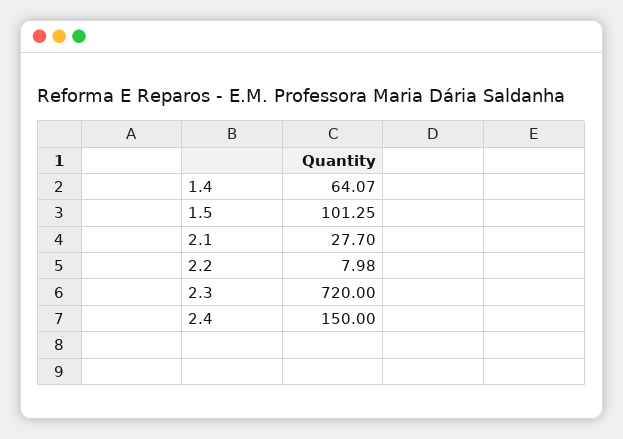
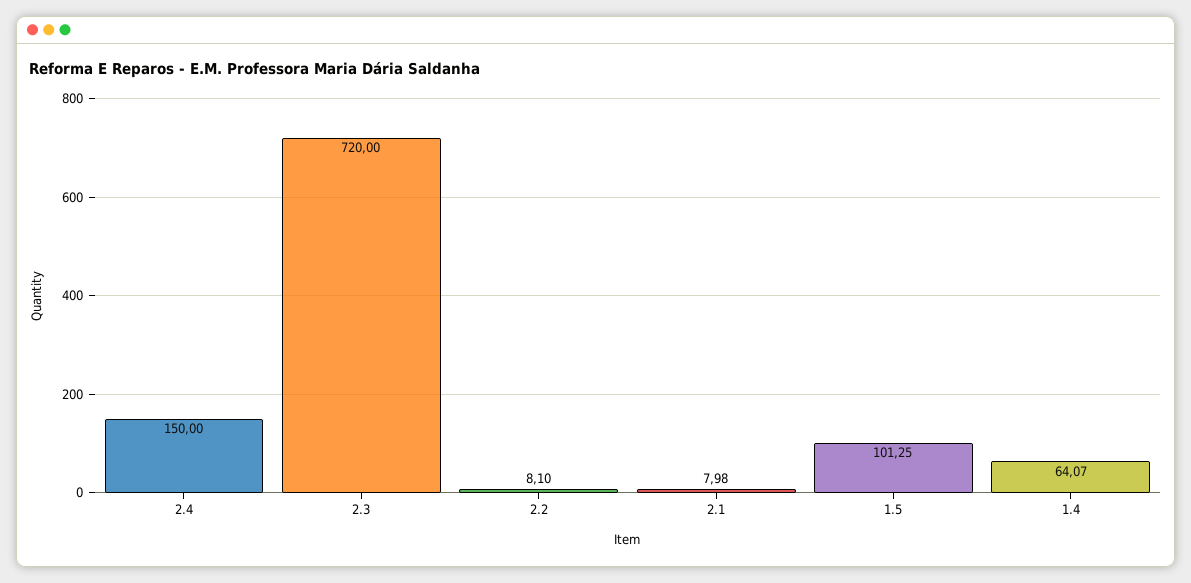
2.1: 27.7 -> 7.98
2.2: 7.98 -> 8.1

